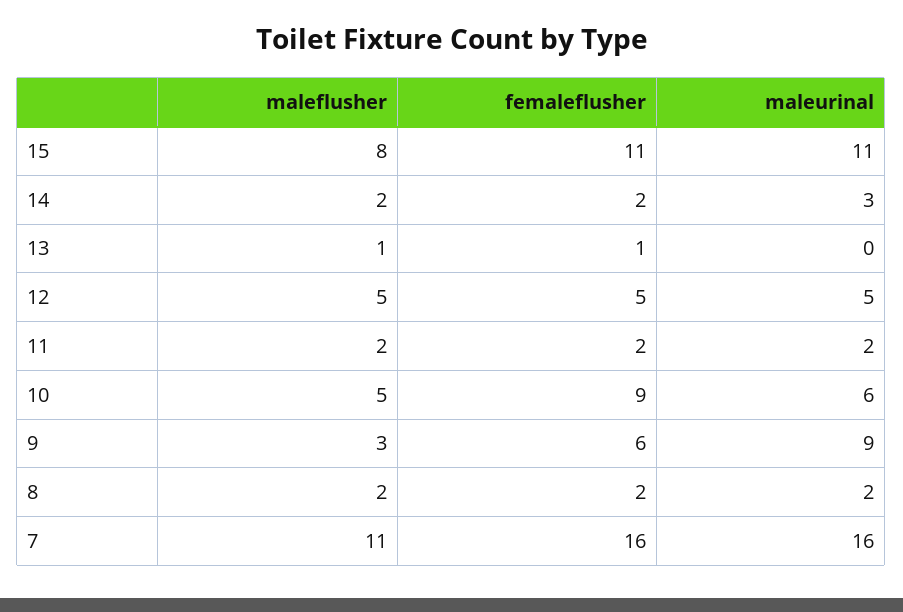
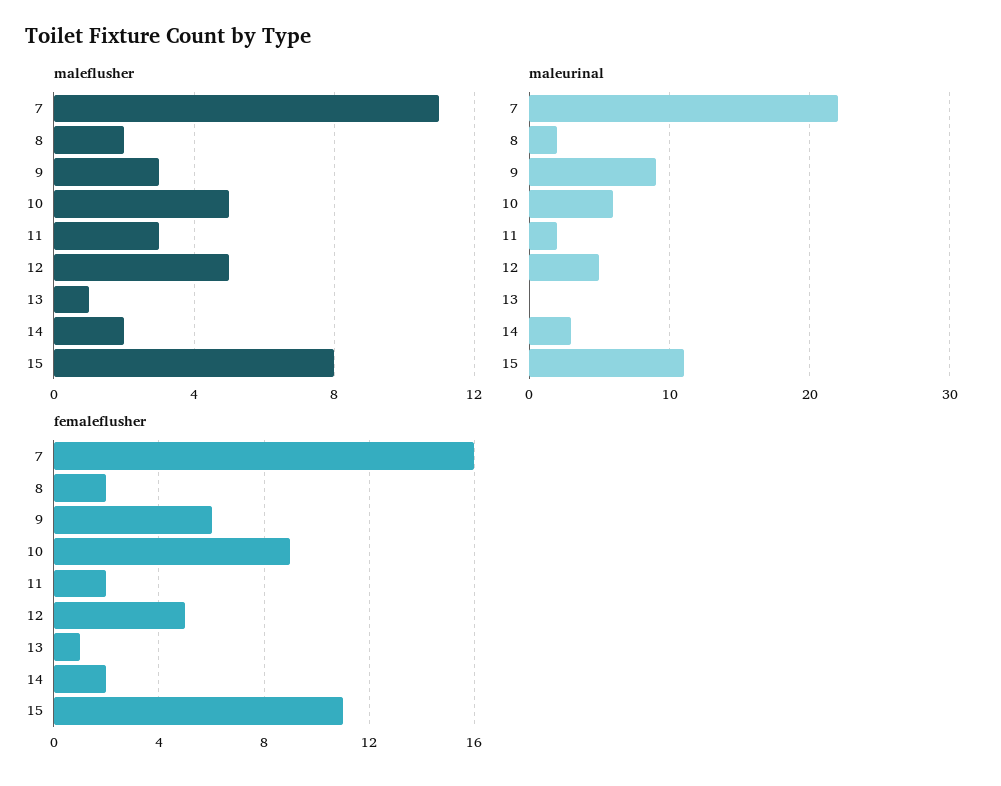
maleflusher, 11: 2 -> 3
maleurinal, 7: 16 -> 22

